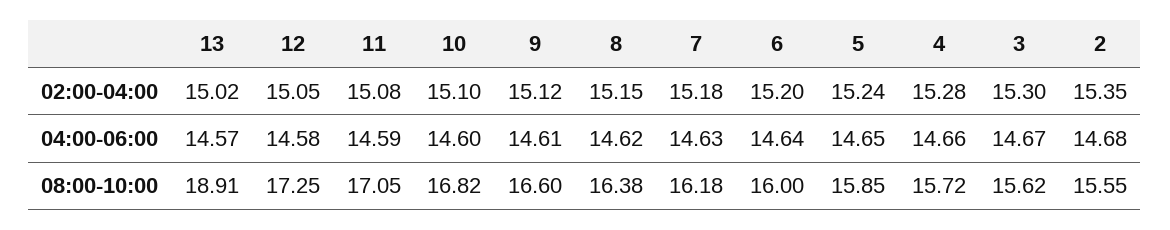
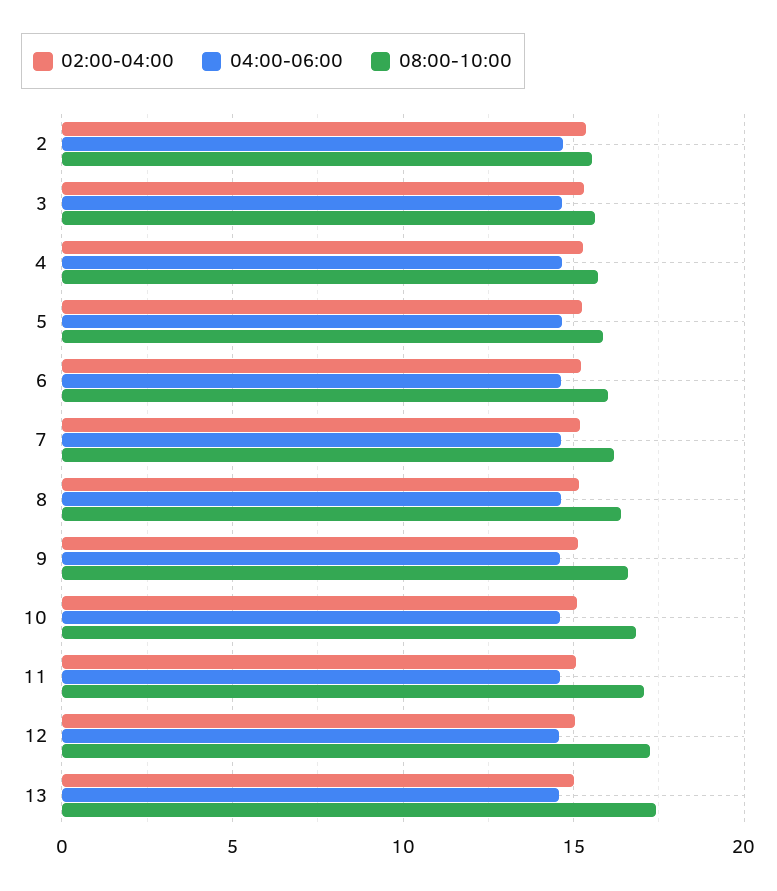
08:00-10:00, 13: 18.91 -> 17.5

